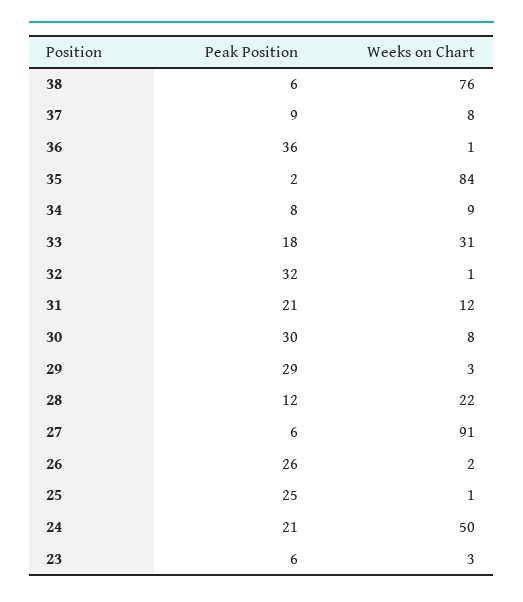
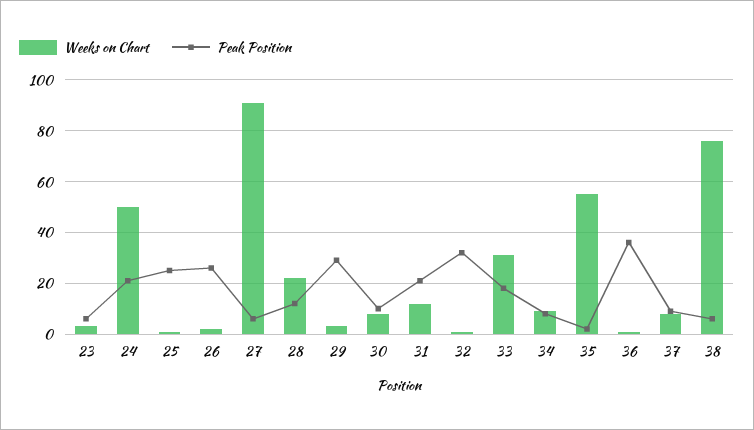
Weeks on Chart, 35: 84 -> 55
Peak Position, 30: 30 -> 10

